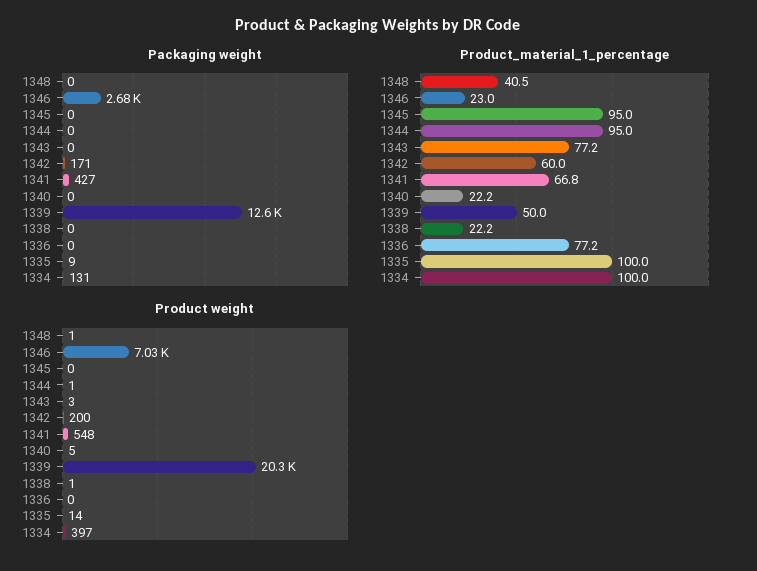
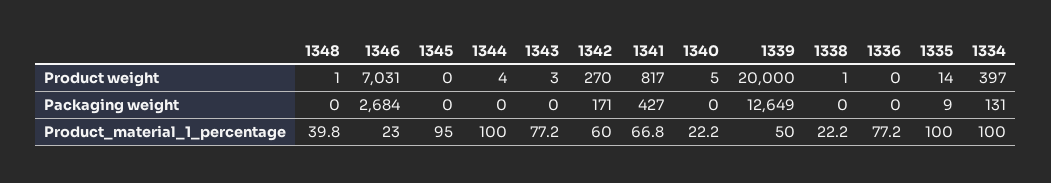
Product_material_1_percentage, 1348: 40.5 -> 39.8
Product_material_1_percentage, 1344: 95 -> 100
Product weight, 1344: 1 -> 4
Product weight, 1342: 200 -> 270
Product weight, 1341: 548 -> 817
Product weight, 1339: 20300 -> 20000

